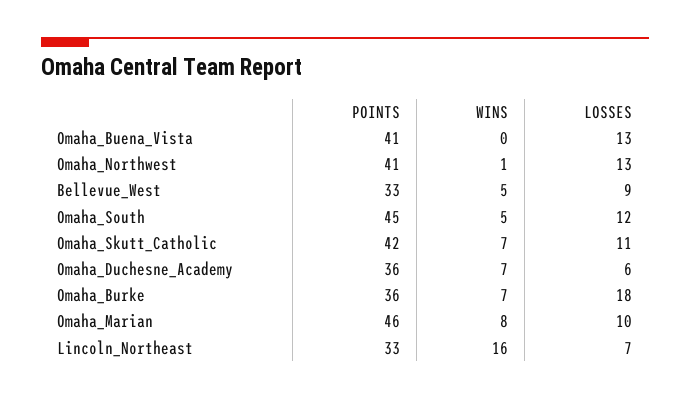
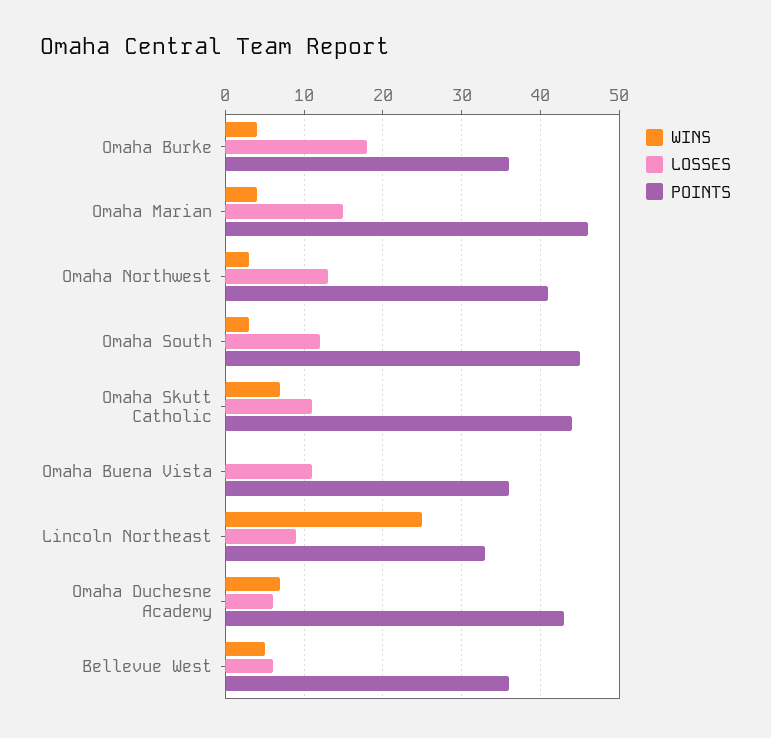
POINTS, Omaha_Buena_Vista: 41 -> 36
LOSSES, Omaha_Buena_Vista: 13 -> 11
WINS, Omaha_Northwest: 1 -> 3
POINTS, Bellevue_West: 33 -> 36
LOSSES, Bellevue_West: 9 -> 6
WINS, Omaha_South: 5 -> 3
POINTS, Omaha_Skutt_Catholic: 42 -> 44
POINTS, Omaha_Duchesne_Academy: 36 -> 43
WINS, Omaha_Burke: 7 -> 4
WINS, Omaha_Marian: 8 -> 4
LOSSES, Omaha_Marian: 10 -> 15
WINS, Lincoln_Northeast: 16 -> 25
LOSSES, Lincoln_Northeast: 7 -> 9

